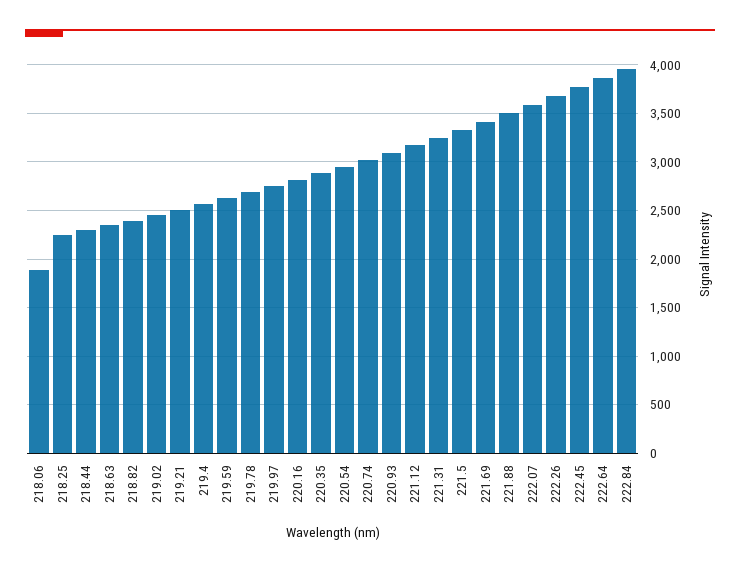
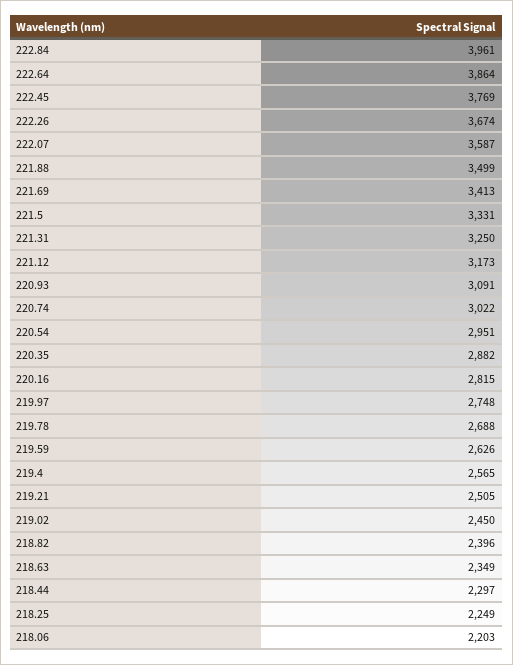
218.06: 1900 -> 2203

